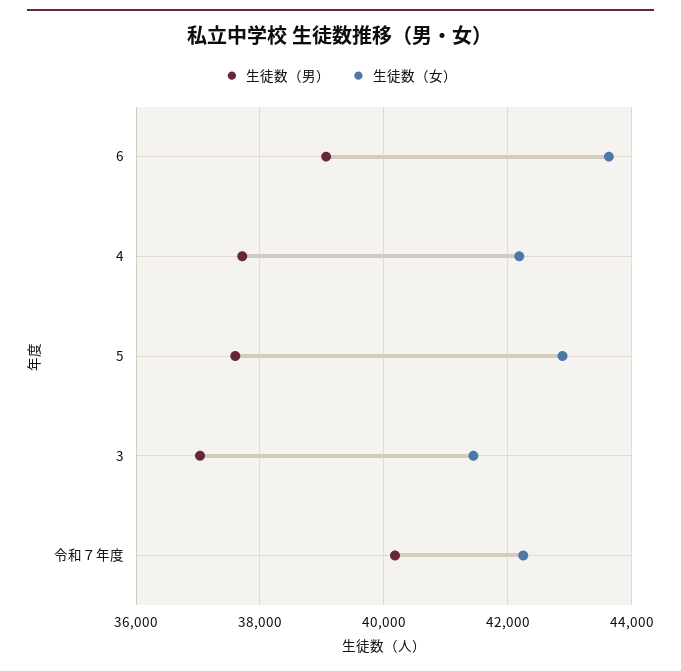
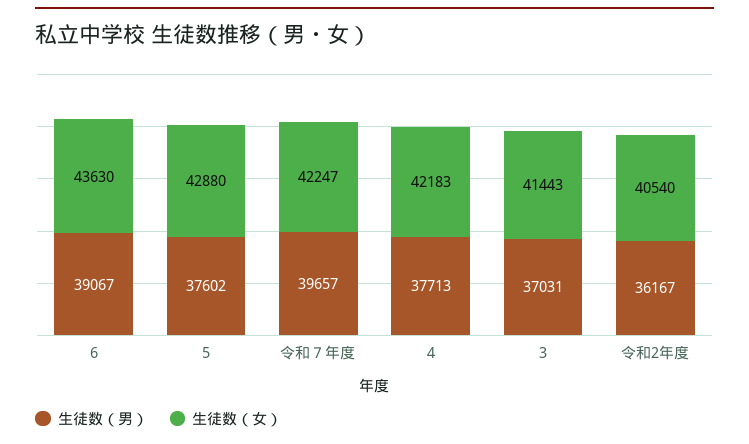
生徒数（男）, 令和７年度: 40200 -> 39657
生徒数（男）, 令和2年度: none -> 36167
生徒数（女）, 令和2年度: none -> 40540

